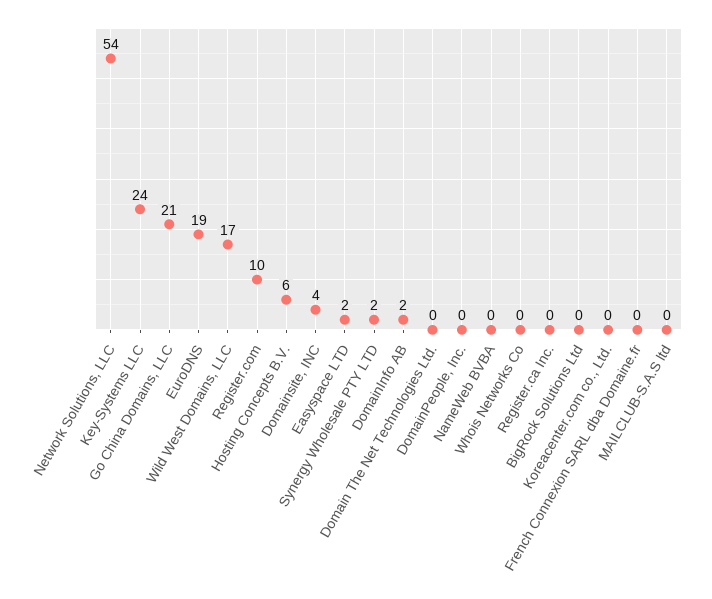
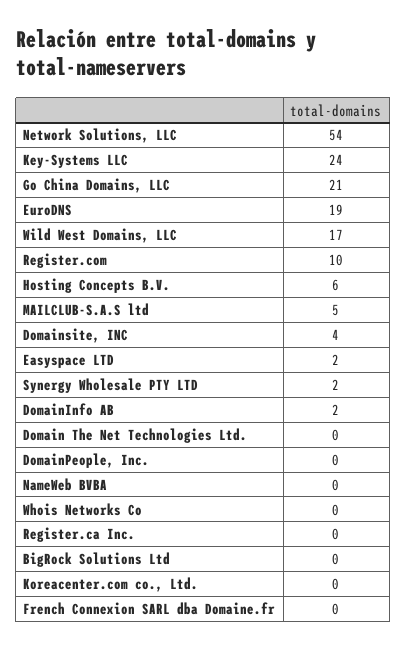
MAILCLUB-S.A.S ltd: 0 -> 5

